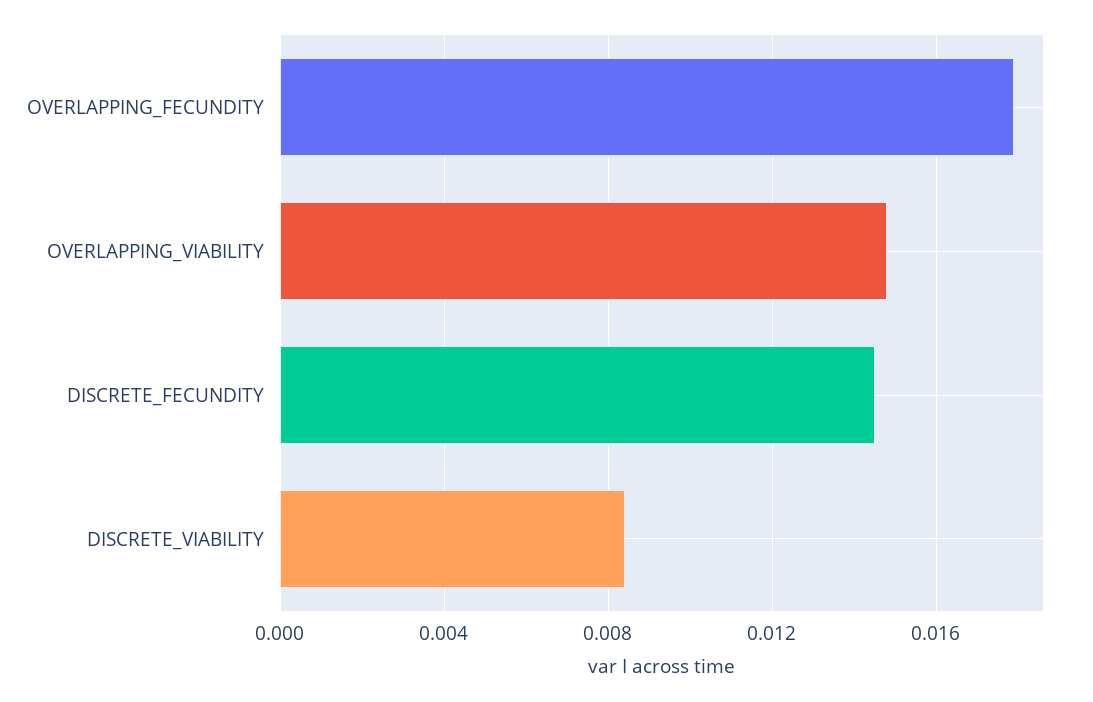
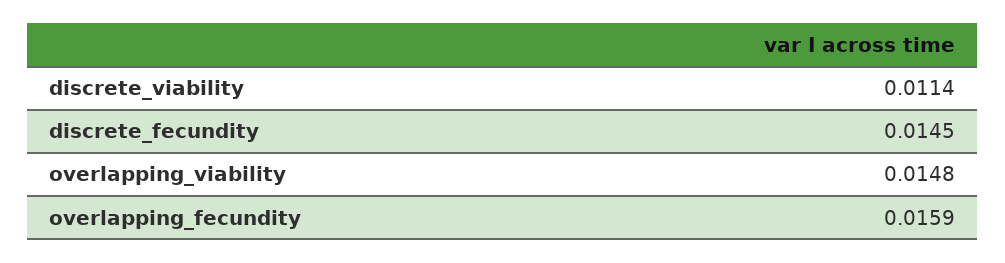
OVERLAPPING_FECUNDITY: 0.018 -> 0.0159
DISCRETE_VIABILITY: 0.0085 -> 0.0114

